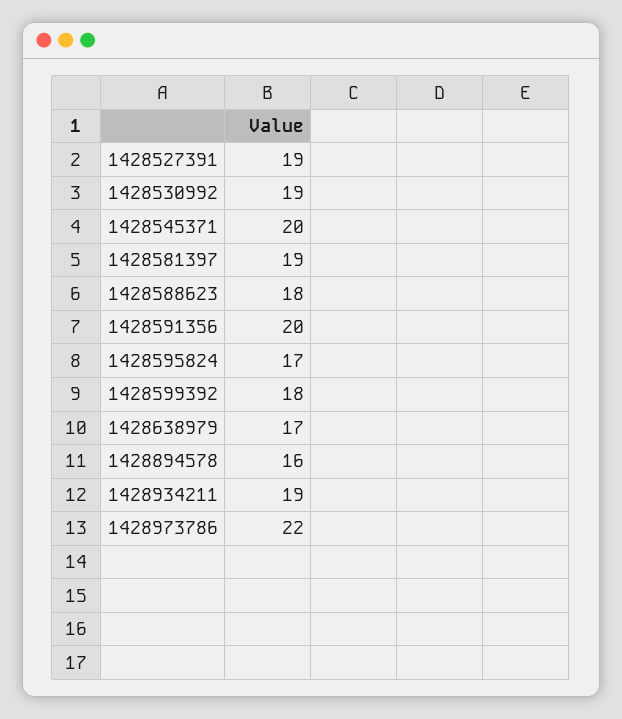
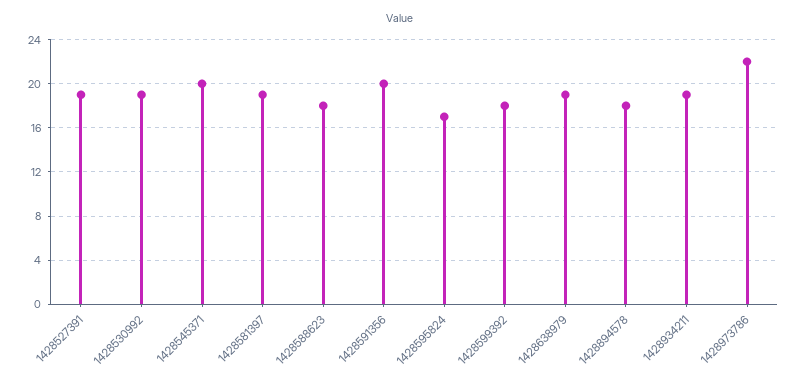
1428638979: 17 -> 19
1428894578: 16 -> 18

